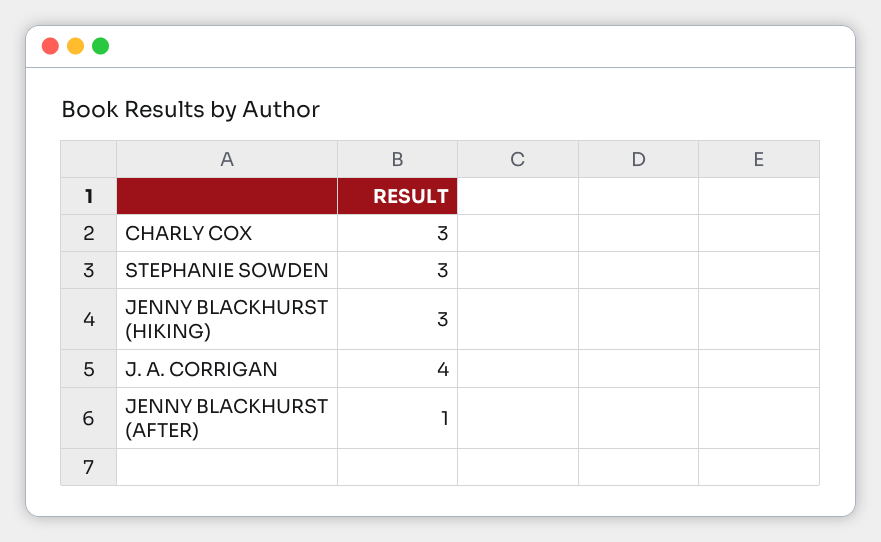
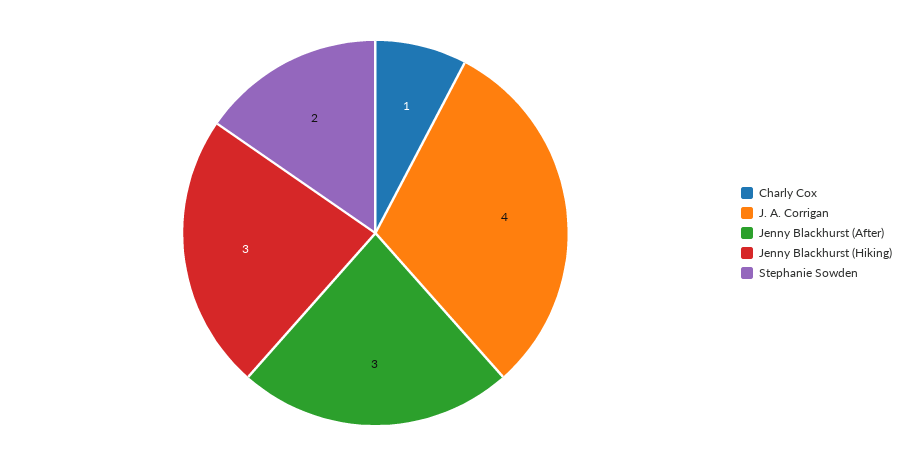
CHARLY COX: 3 -> 1
STEPHANIE SOWDEN: 3 -> 2
JENNY BLACKHURST (AFTER): 1 -> 3

